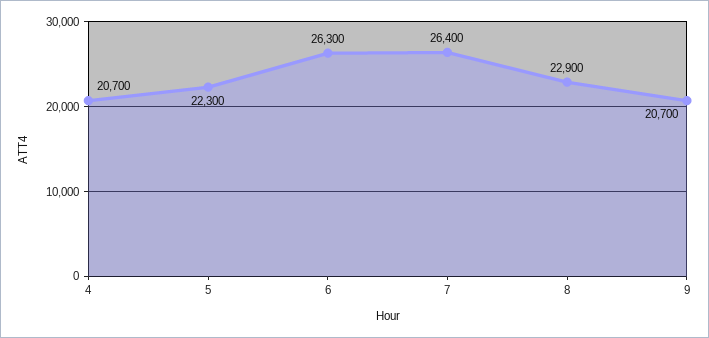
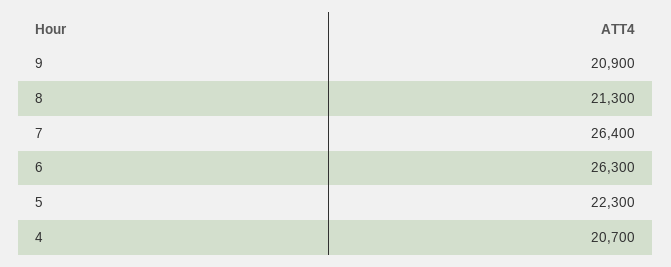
8: 22900 -> 21300
9: 20700 -> 20900

